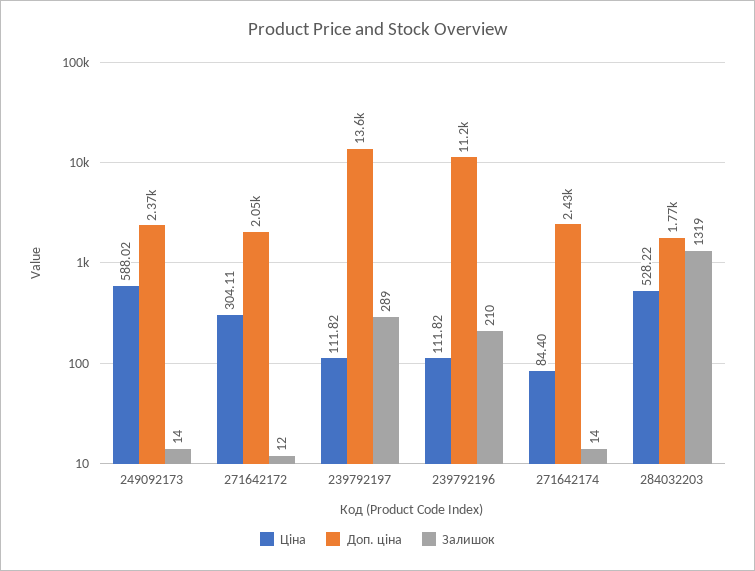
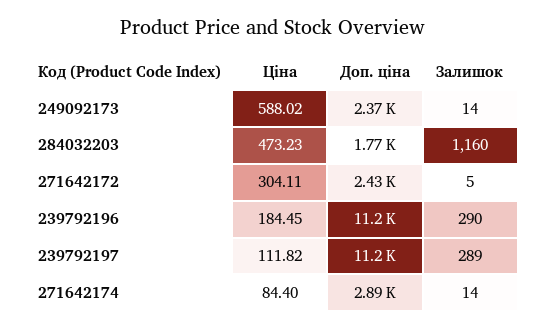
Доп. ціна, 271642172: 2050 -> 2430
Залишок, 271642172: 12 -> 5
Доп. ціна, 239792197: 13600 -> 11200
Ціна, 239792196: 111.82 -> 184.45
Залишок, 239792196: 210 -> 290
Доп. ціна, 271642174: 2430 -> 2890
Ціна, 284032203: 528.22 -> 473.23
Залишок, 284032203: 1319 -> 1160

